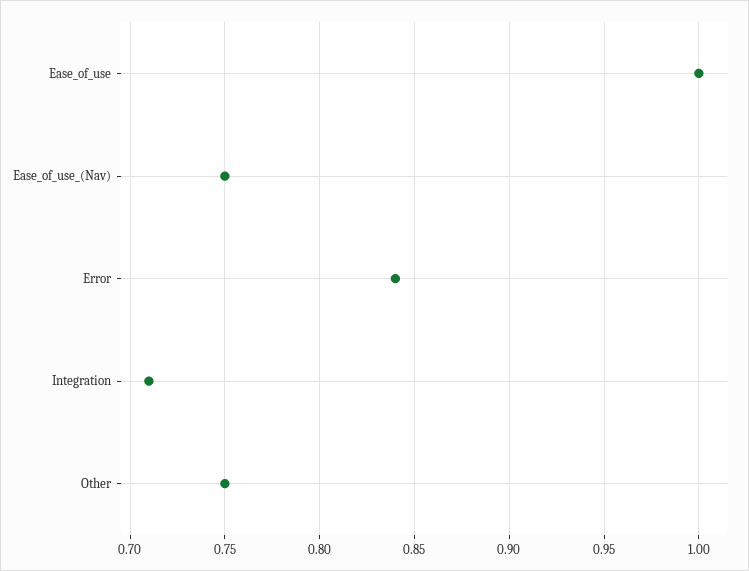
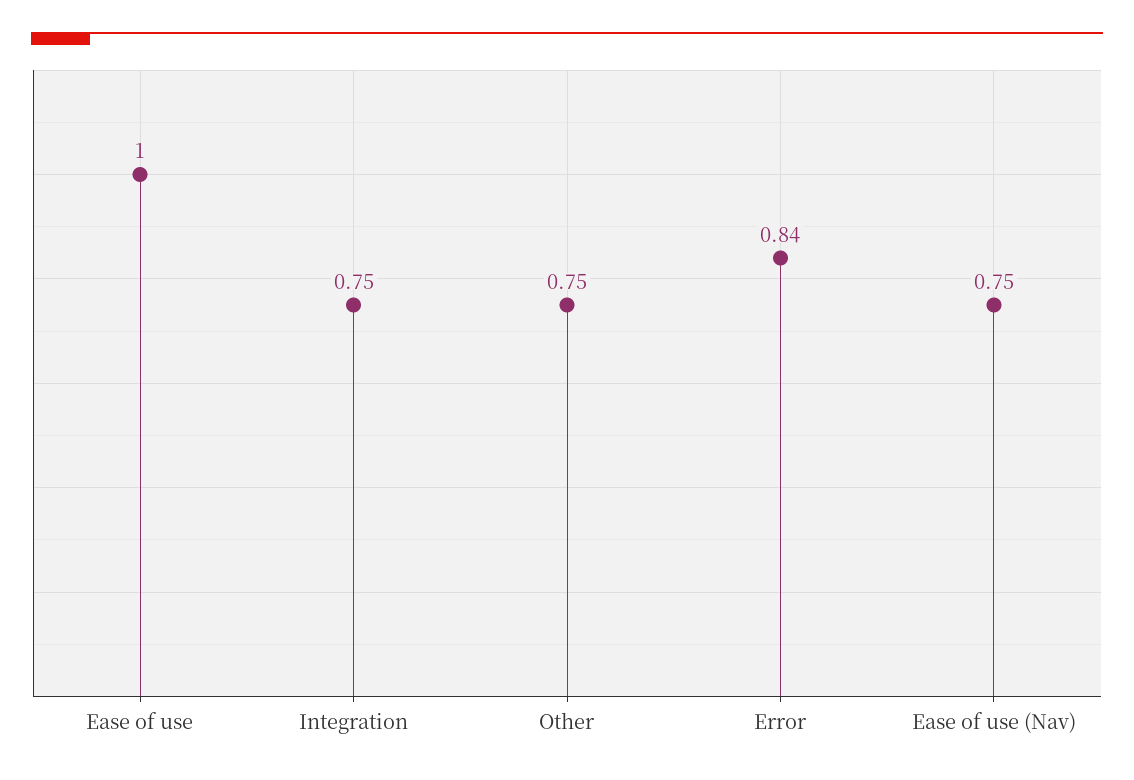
Integration: 0.71 -> 0.75

